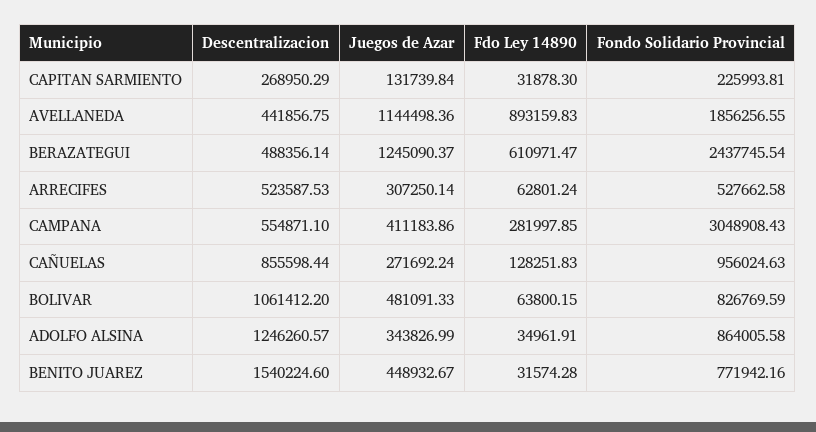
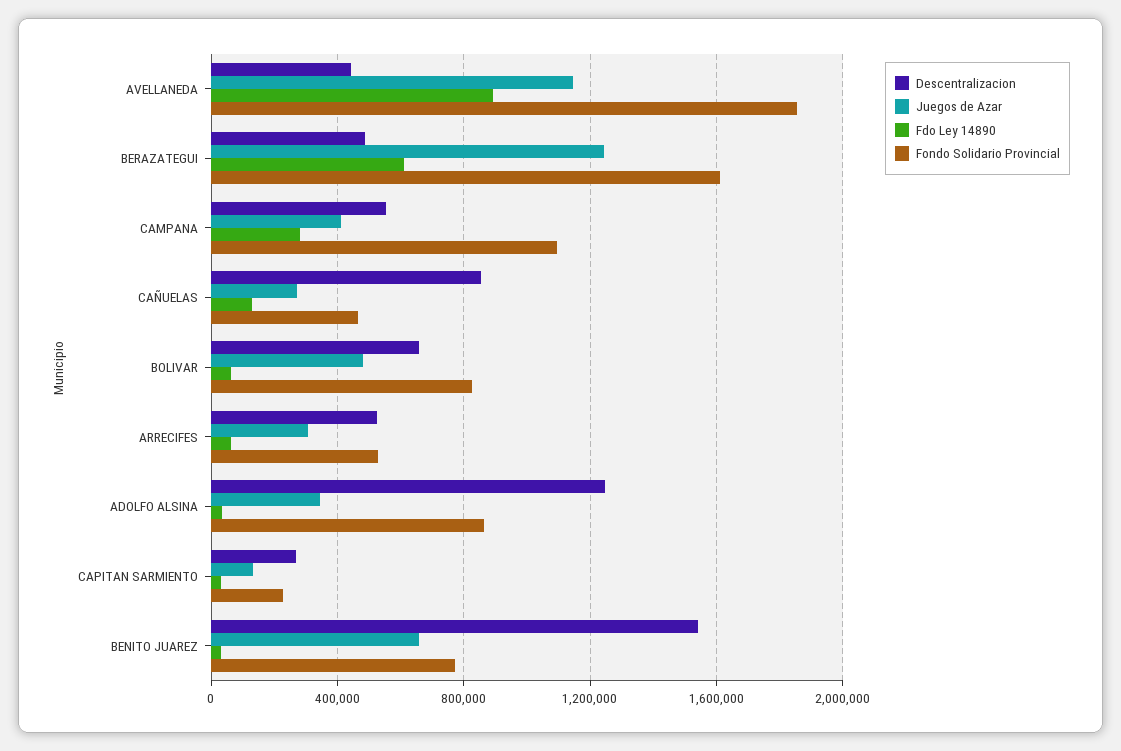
Fondo Solidario Provincial, BERAZATEGUI: 2437745.54 -> 1600000
Fondo Solidario Provincial, CAMPANA: 3048908.43 -> 1100000
Fondo Solidario Provincial, CAÑUELAS: 956024.63 -> 450000
Descentralizacion, BOLIVAR: 1061412.2 -> 650000
Juegos de Azar, BENITO JUAREZ: 448932.67 -> 650000

